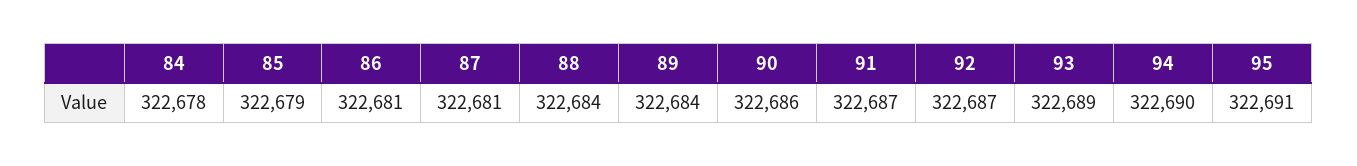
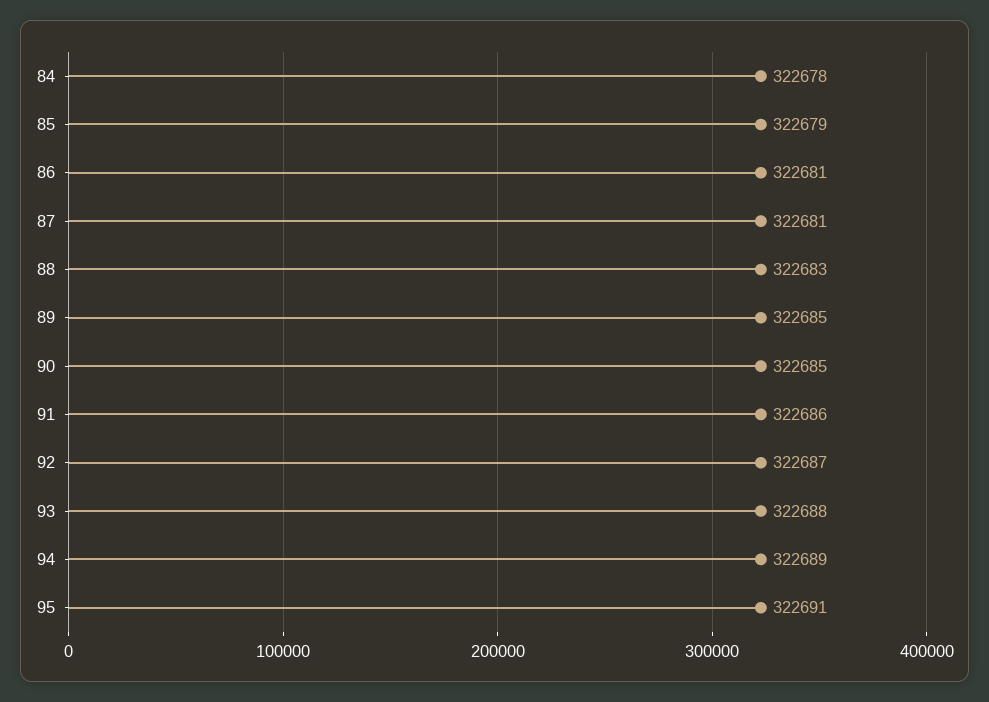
88: 322684 -> 322683
89: 322684 -> 322685
90: 322686 -> 322685
91: 322687 -> 322686
93: 322689 -> 322688
94: 322690 -> 322689

